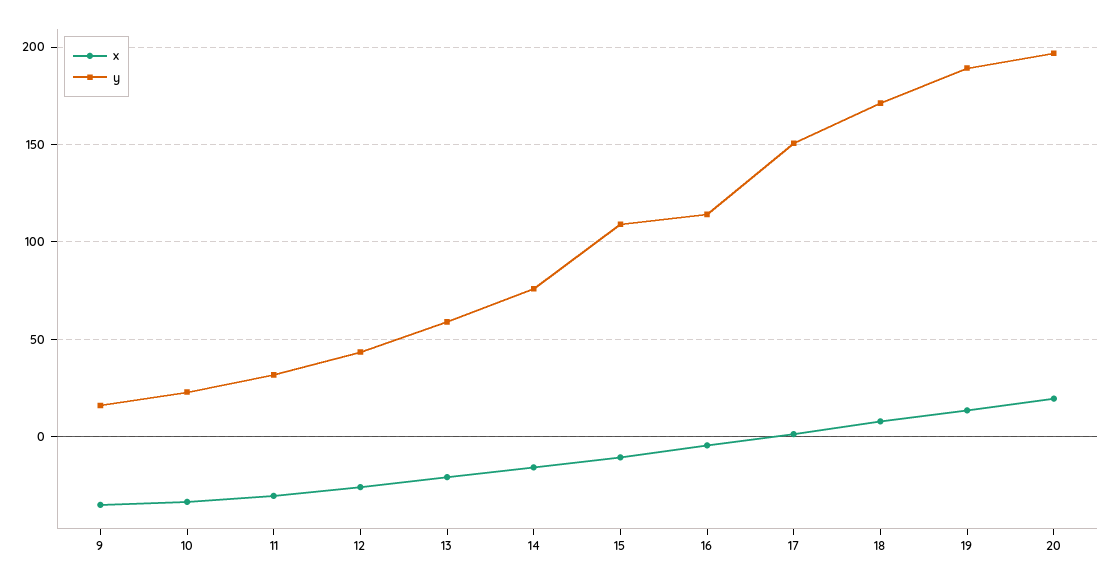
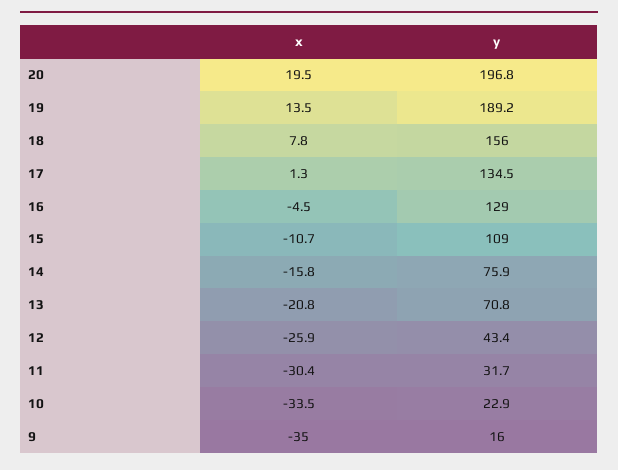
y, 13: 60 -> 70.8
y, 16: 115 -> 129
y, 17: 150 -> 134.5
y, 18: 170 -> 156

